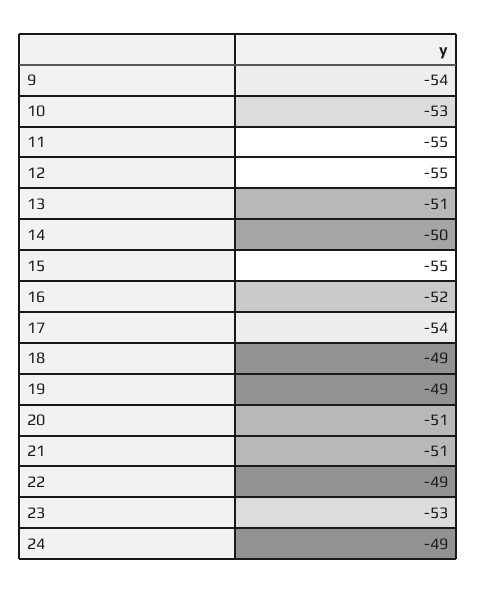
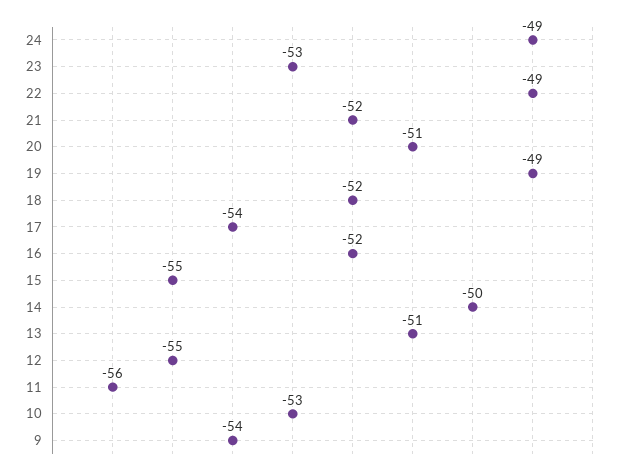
11: -55 -> -56
18: -49 -> -52
21: -51 -> -52

